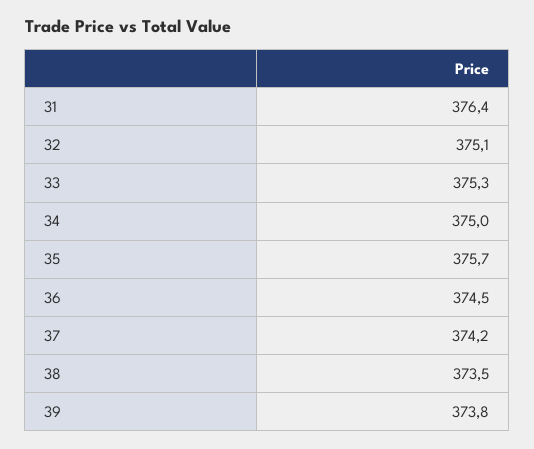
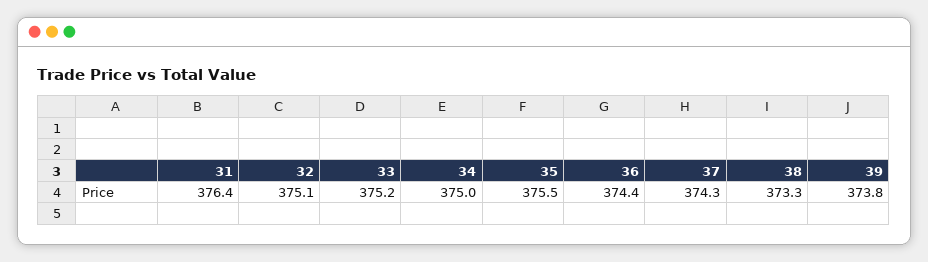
33: 375.3 -> 375.2
35: 375.7 -> 375.5
36: 374.5 -> 374.4
37: 374.2 -> 374.3
38: 373.5 -> 373.3

